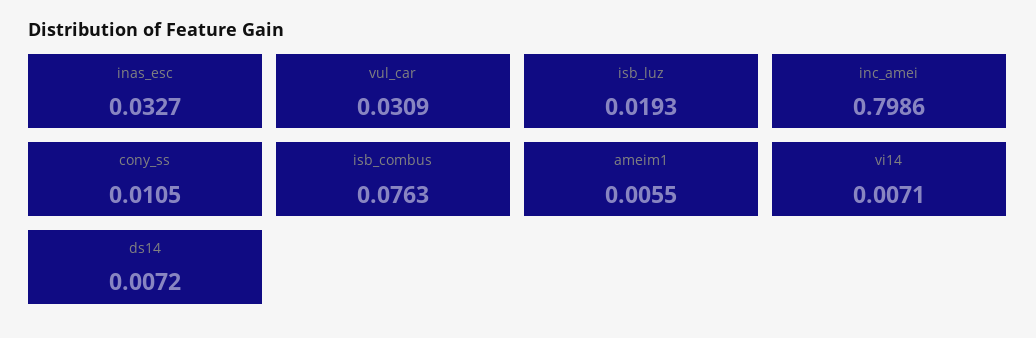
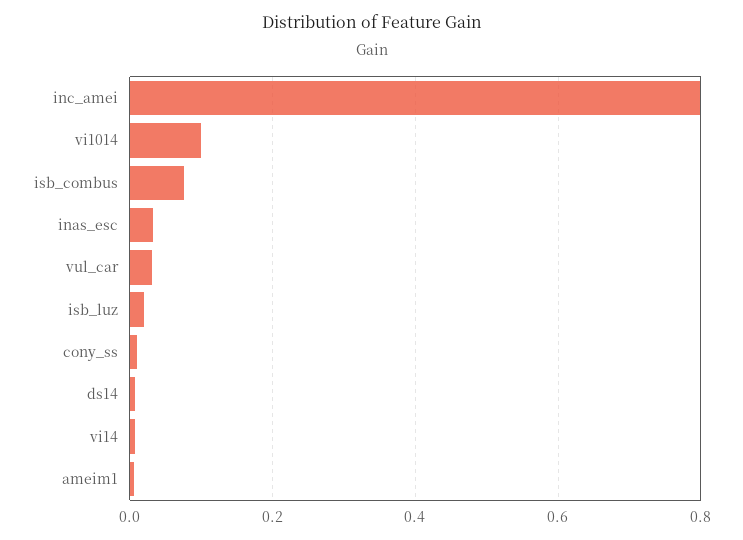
vi1014: none -> 0.1

